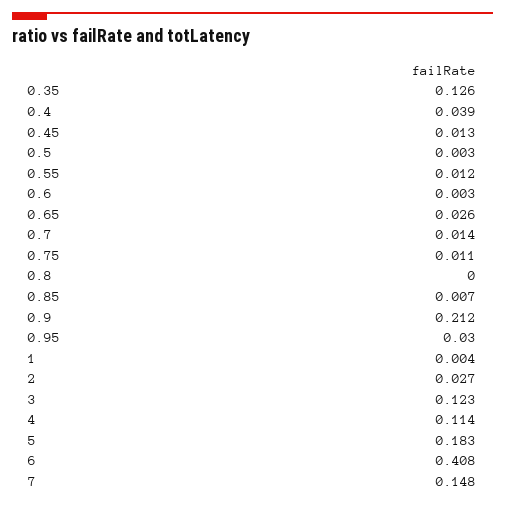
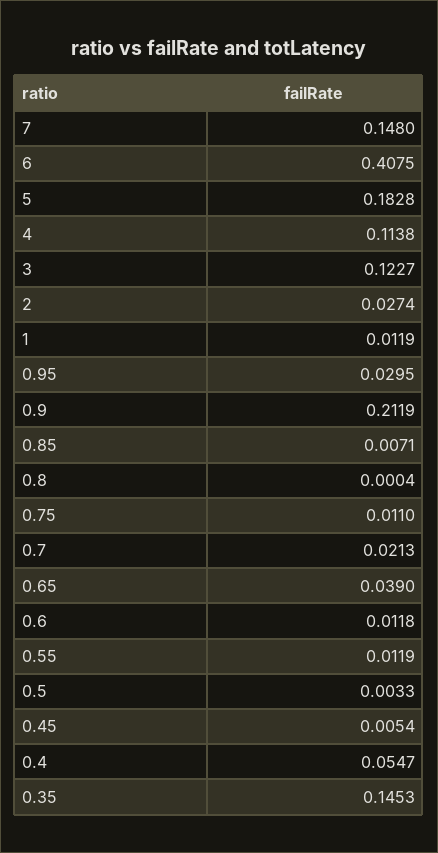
0.35: 0.126 -> 0.1453
0.4: 0.039 -> 0.0547
0.45: 0.013 -> 0.0054
0.6: 0.003 -> 0.0118
0.65: 0.026 -> 0.039
0.7: 0.014 -> 0.0213
1: 0.004 -> 0.0119

